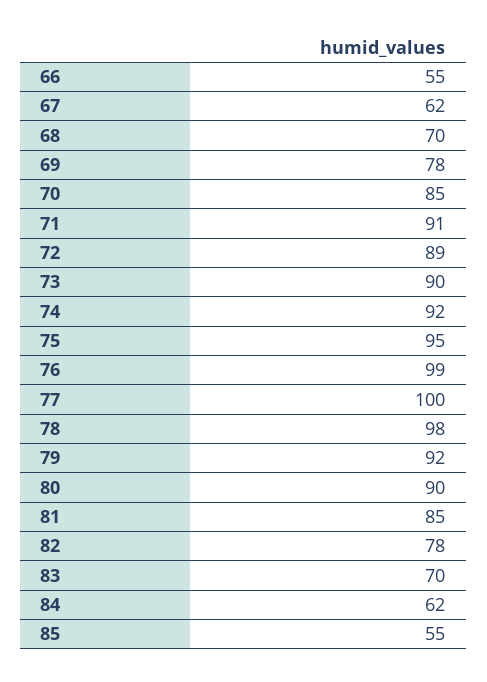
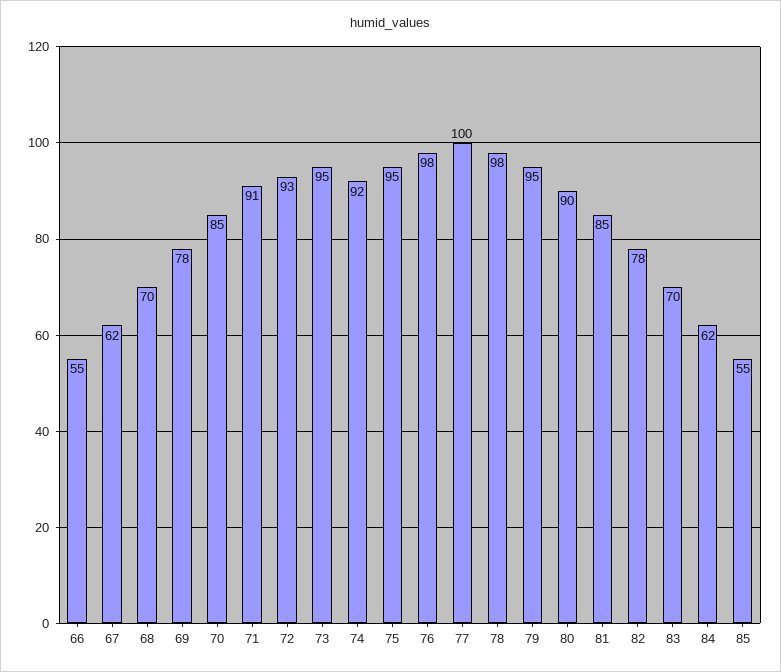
72: 89 -> 93
73: 90 -> 95
76: 99 -> 98
79: 92 -> 95

